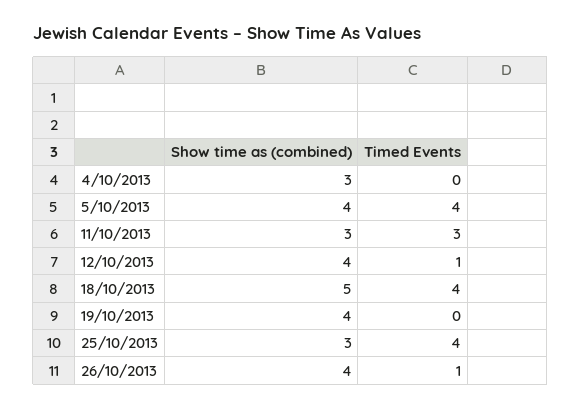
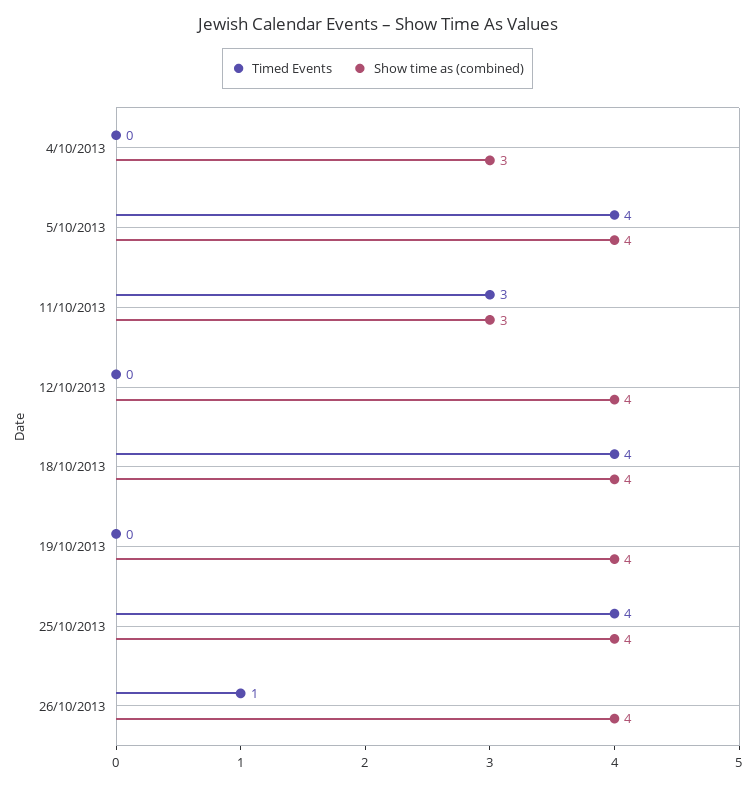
Timed Events, 12/10/2013: 1 -> 0
Show time as (combined), 18/10/2013: 5 -> 4
Show time as (combined), 25/10/2013: 3 -> 4

